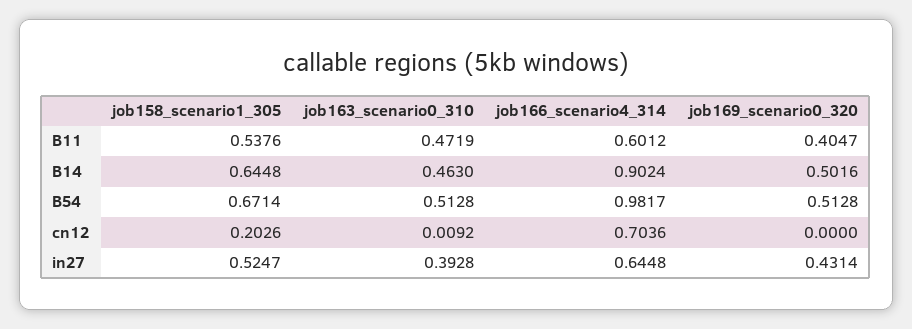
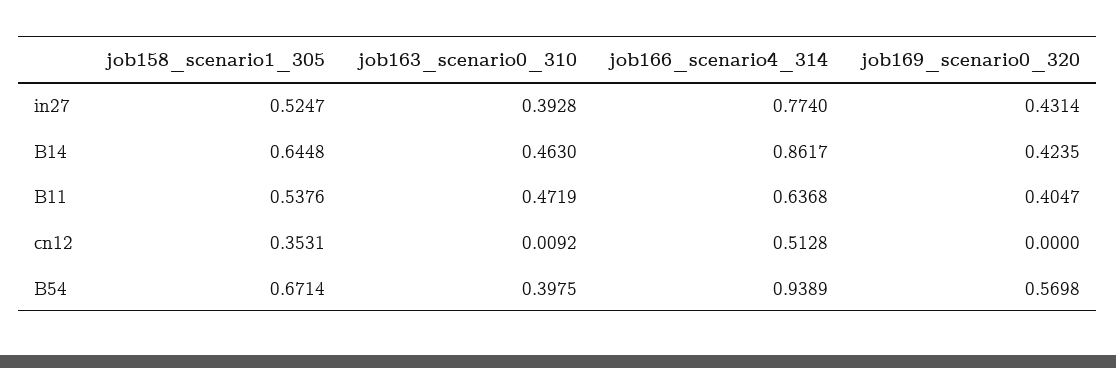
job166_scenario4_314, B11: 0.6012 -> 0.6368
job166_scenario4_314, B14: 0.9024 -> 0.8617
job169_scenario0_320, B14: 0.5016 -> 0.4235
job163_scenario0_310, B54: 0.5128 -> 0.3975
job166_scenario4_314, B54: 0.9817 -> 0.9389
job169_scenario0_320, B54: 0.5128 -> 0.5698
job158_scenario1_305, cn12: 0.2026 -> 0.3531
job166_scenario4_314, cn12: 0.7036 -> 0.5128
job166_scenario4_314, in27: 0.6448 -> 0.774

